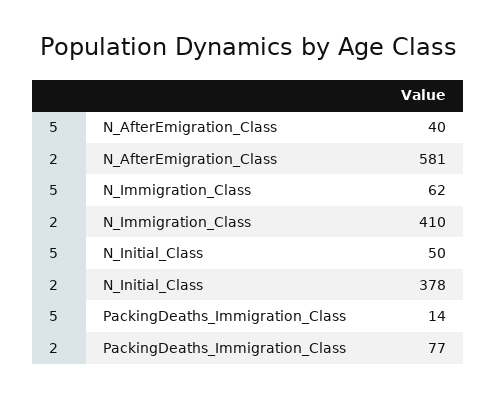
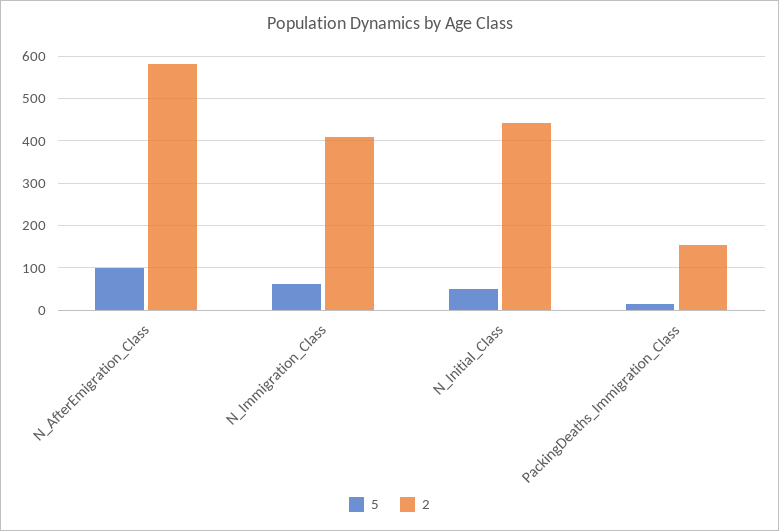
5, N_AfterEmigration_Class: 40 -> 100
2, N_Initial_Class: 378 -> 440
2, PackingDeaths_Immigration_Class: 77 -> 160

